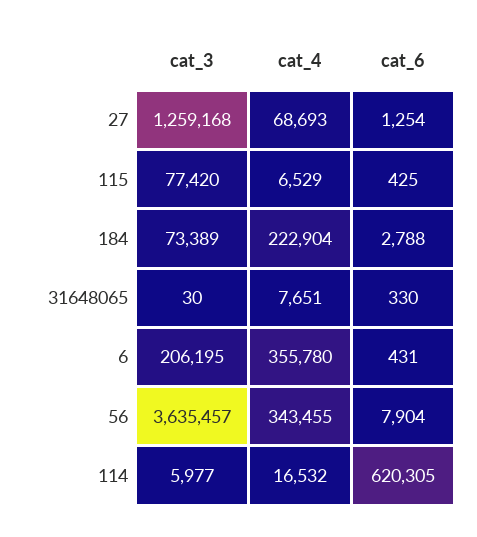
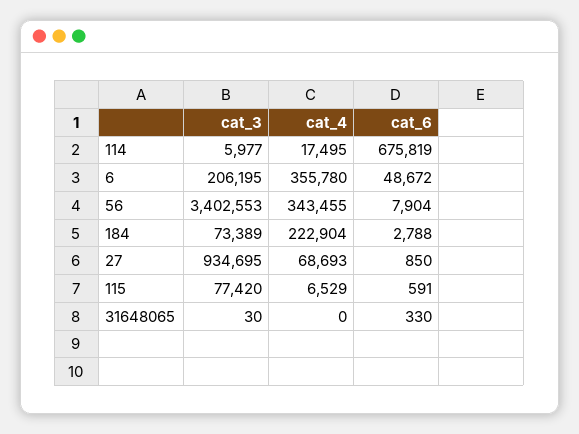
cat_3, 27: 1259168 -> 934695
cat_6, 27: 1254 -> 850
cat_6, 115: 425 -> 591
cat_4, 31648065: 7651 -> 0
cat_6, 6: 431 -> 48672
cat_3, 56: 3635457 -> 3402553
cat_4, 114: 16532 -> 17495
cat_6, 114: 620305 -> 675819

